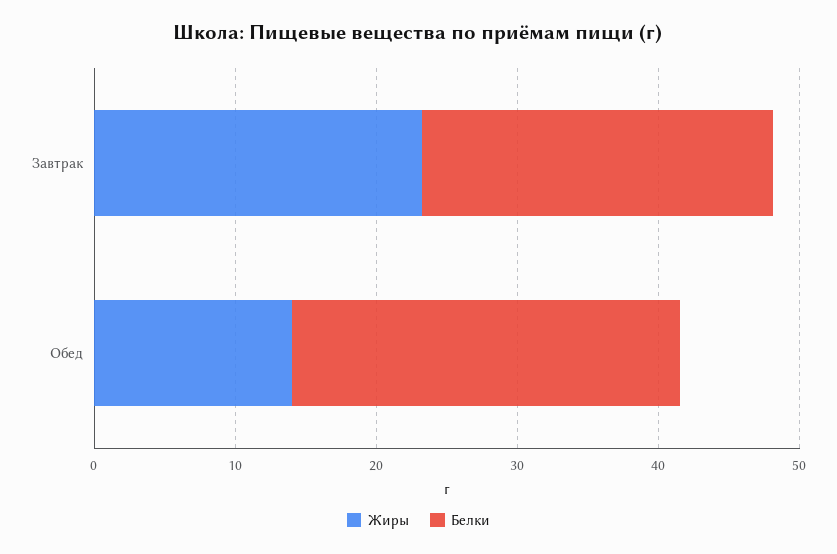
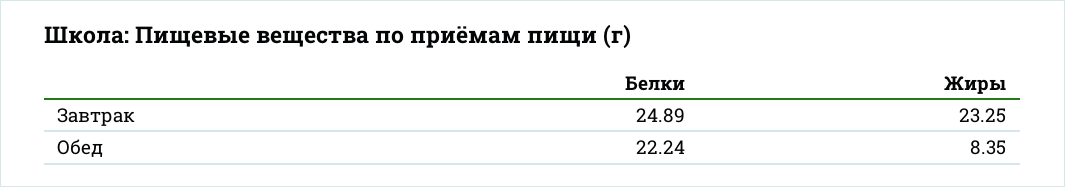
Жиры, Обед: 14 -> 8.35
Белки, Обед: 28 -> 22.24

